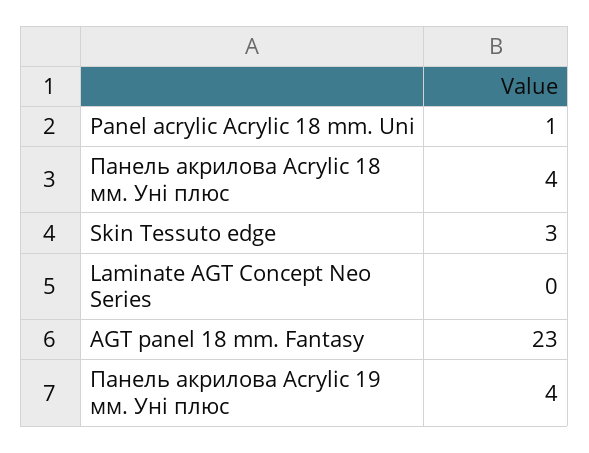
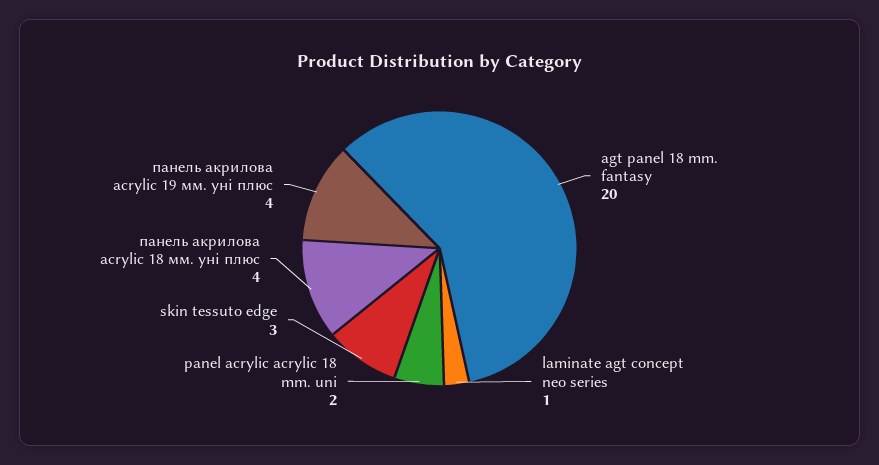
Panel acrylic Acrylic 18 mm. Uni: 1 -> 2
Laminate AGT Concept Neo Series: 0 -> 1
AGT panel 18 mm. Fantasy: 23 -> 20

